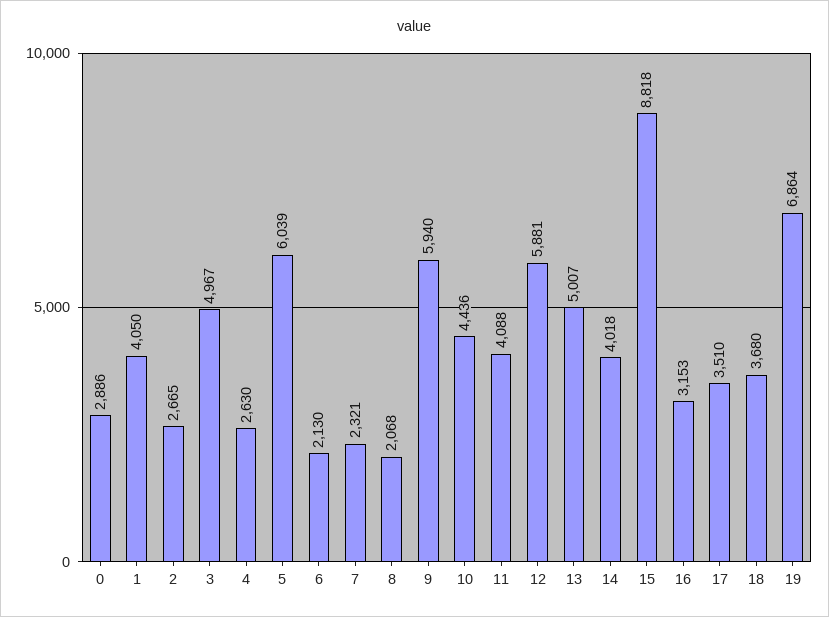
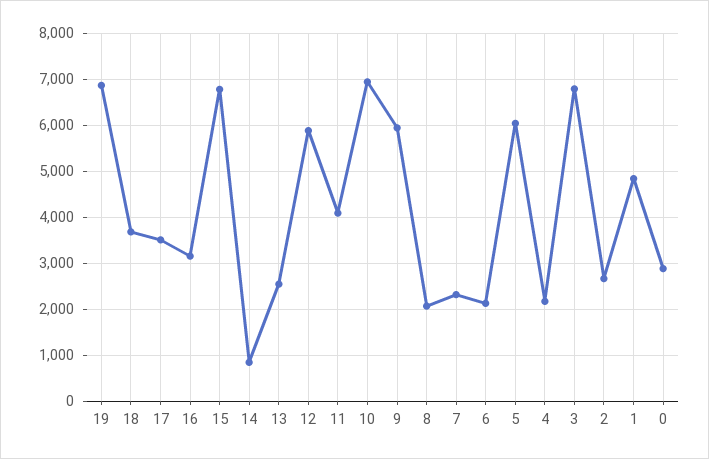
1: 4050 -> 4800
3: 4967 -> 6800
4: 2630 -> 2200
10: 4436 -> 7000
13: 5007 -> 2600
14: 4018 -> 800
15: 8818 -> 6800

